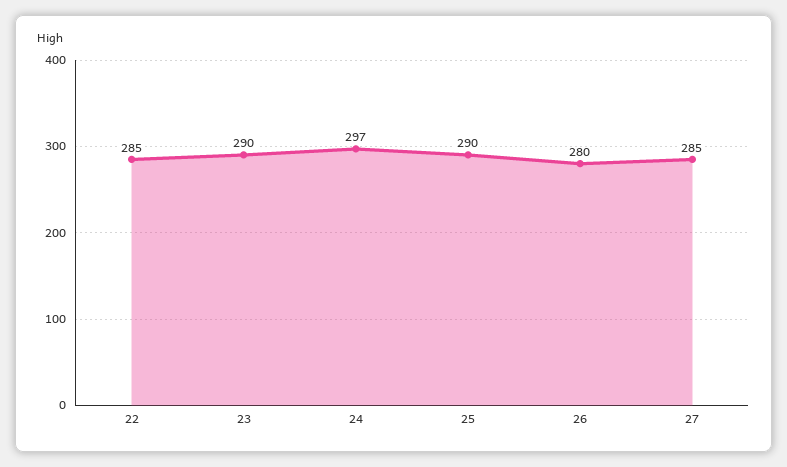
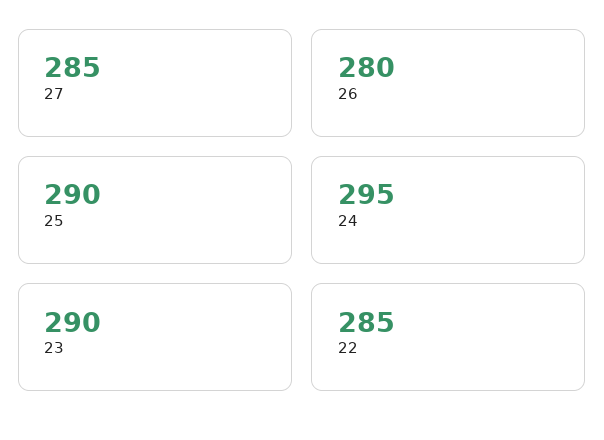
24: 297 -> 295

